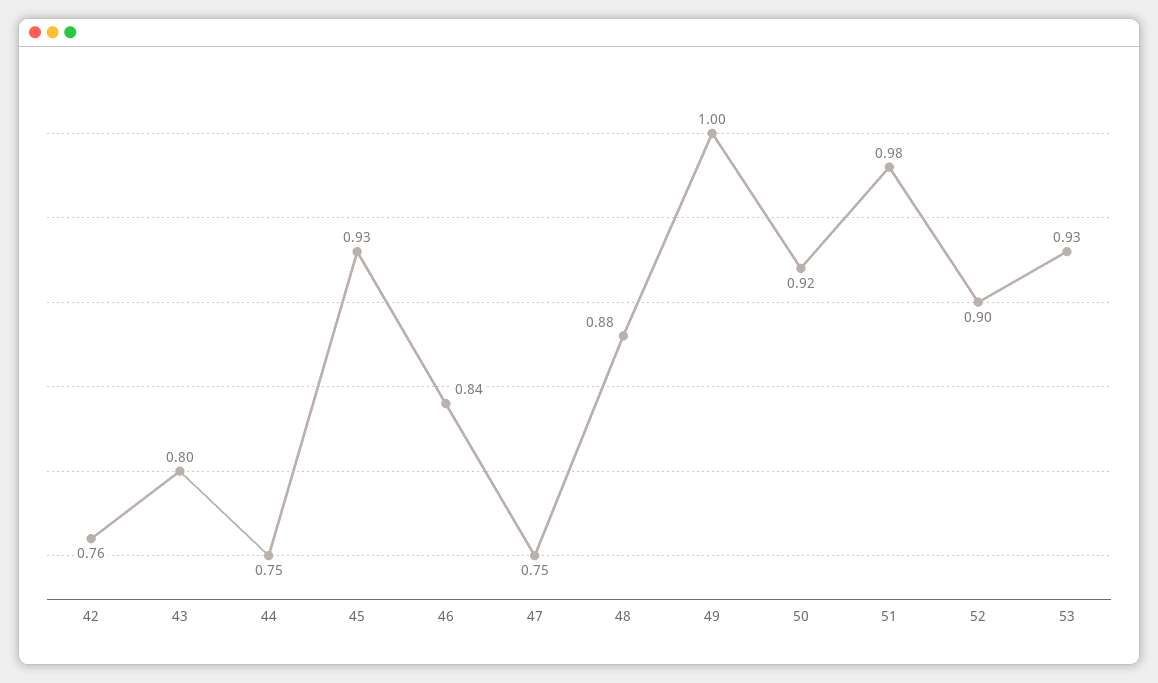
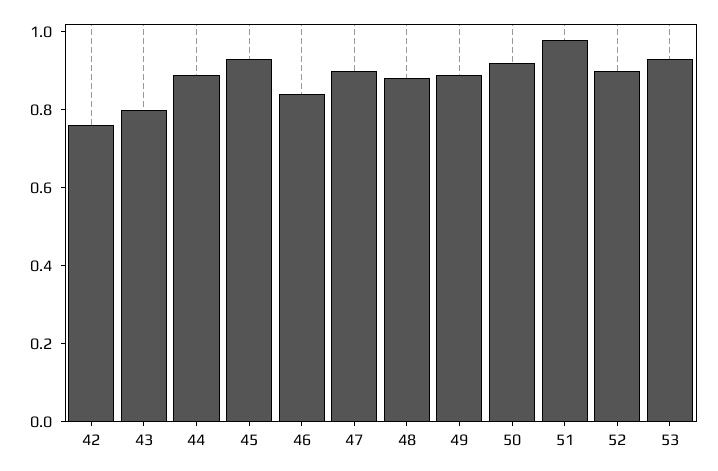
44: 0.75 -> 0.9
47: 0.75 -> 0.9
49: 1 -> 0.9

